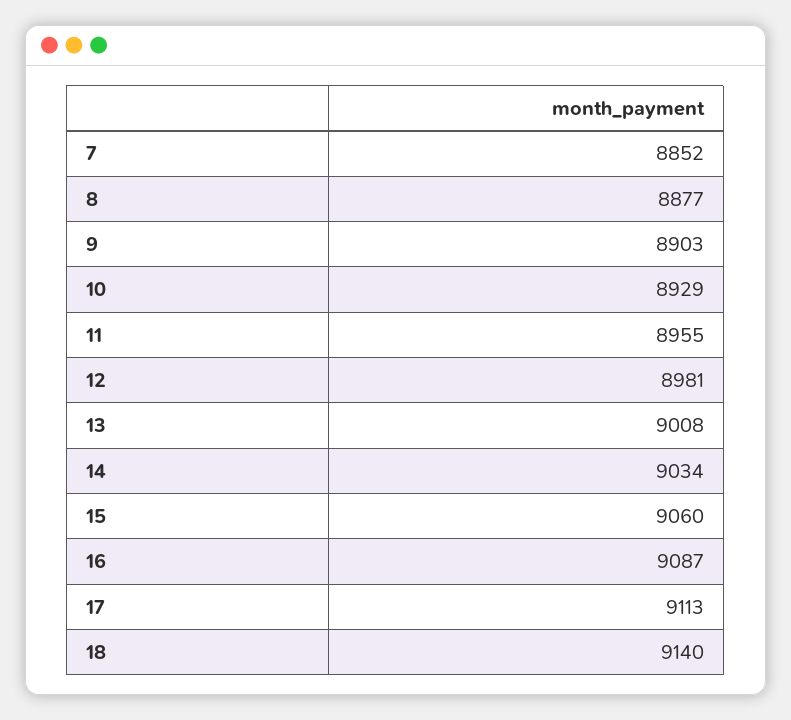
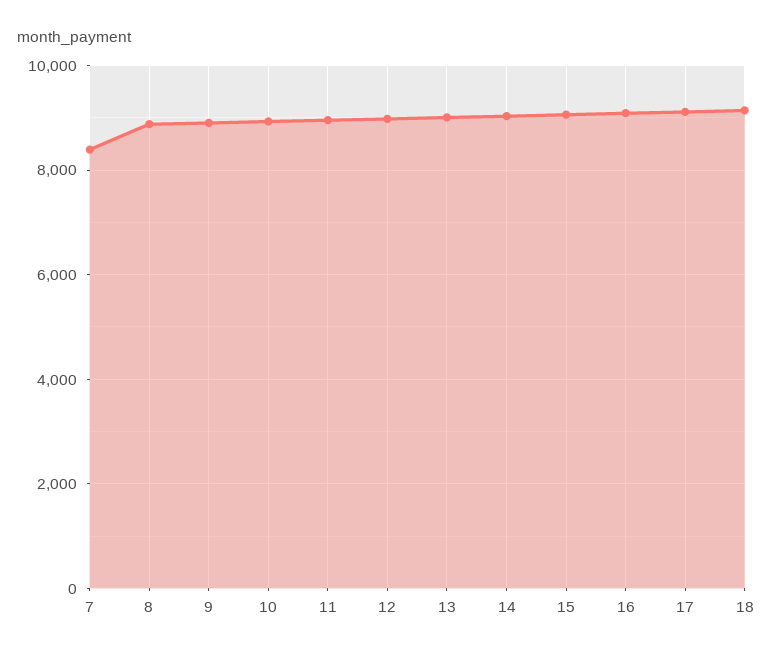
7: 8852 -> 8400

